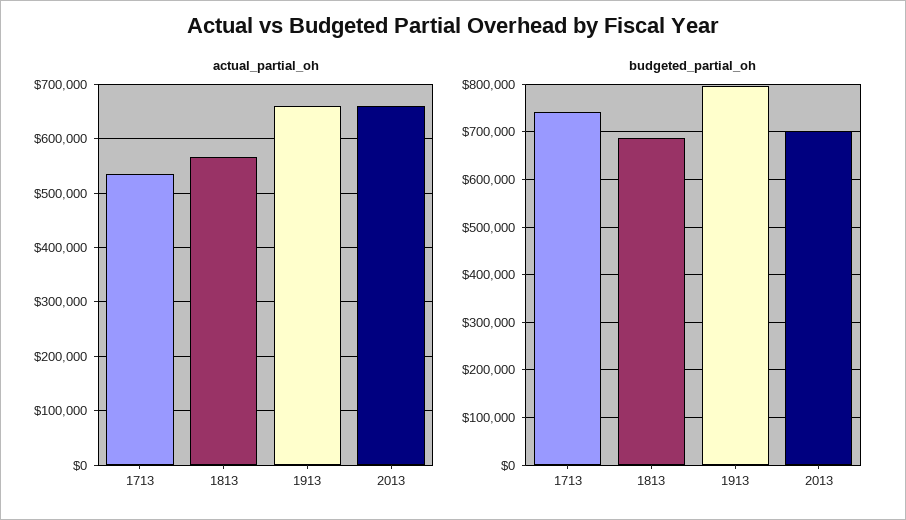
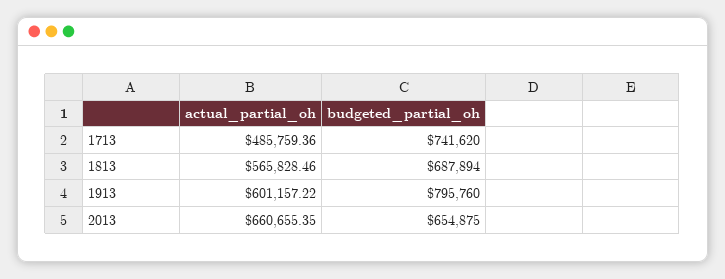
actual_partial_oh, 1713: 540000 -> 485759.36
actual_partial_oh, 1913: 660000 -> 601157.22
budgeted_partial_oh, 2013: 700000 -> 654875

